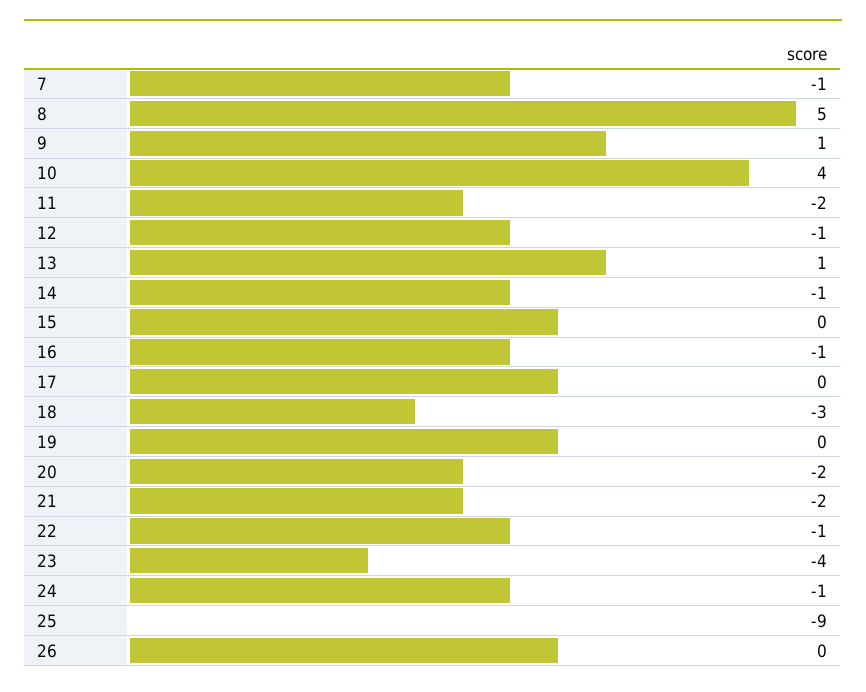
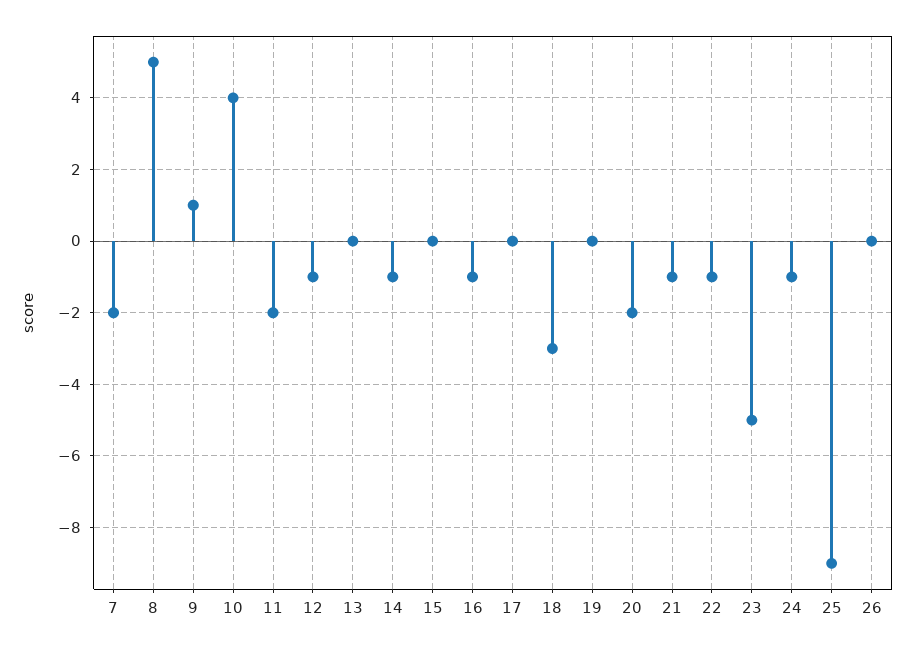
7: -1 -> -2
13: 1 -> 0
21: -2 -> -1
23: -4 -> -5

